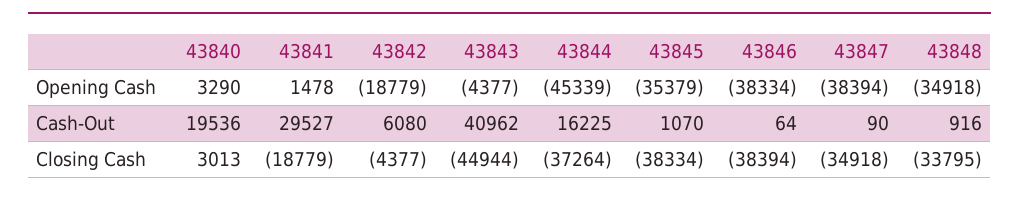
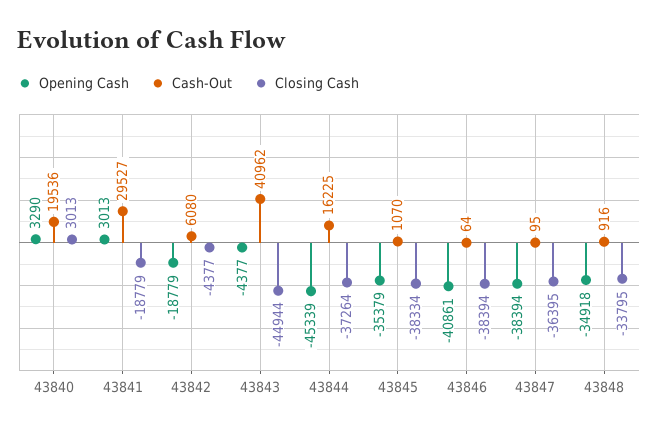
Opening Cash, 43841: 1478 -> 3013
Opening Cash, 43846: -38334 -> -40861
Cash-Out, 43847: 90 -> 95
Closing Cash, 43847: -34918 -> -36395

